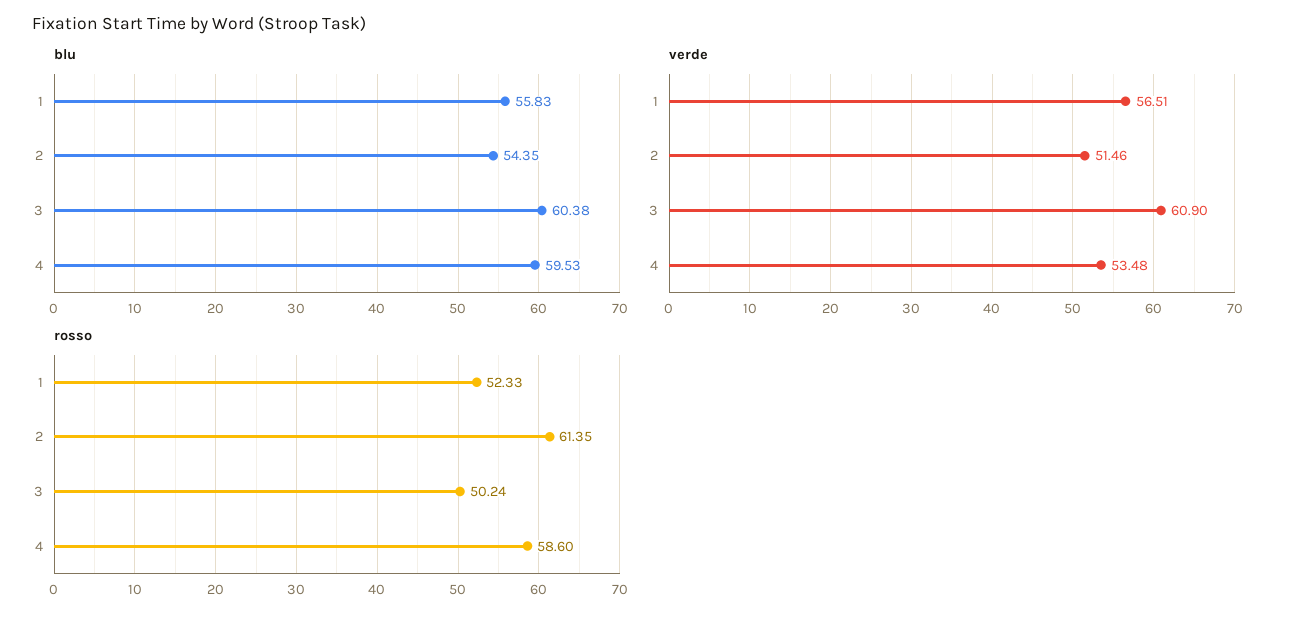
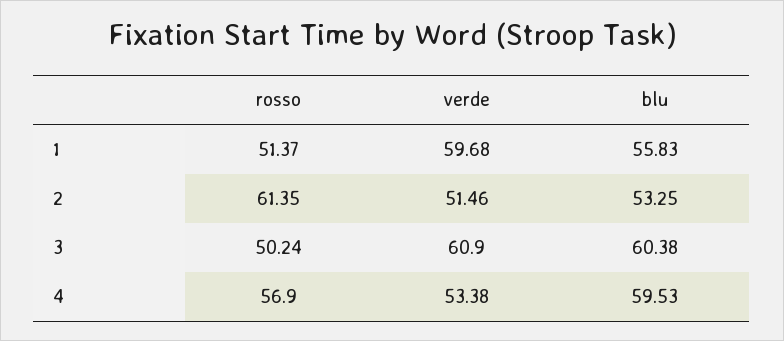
blu, 2: 54.35 -> 53.25
verde, 1: 56.51 -> 59.68
verde, 4: 53.48 -> 53.38
rosso, 1: 52.33 -> 51.37
rosso, 4: 58.6 -> 56.9

